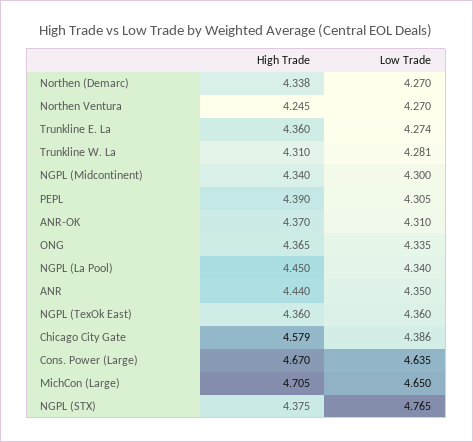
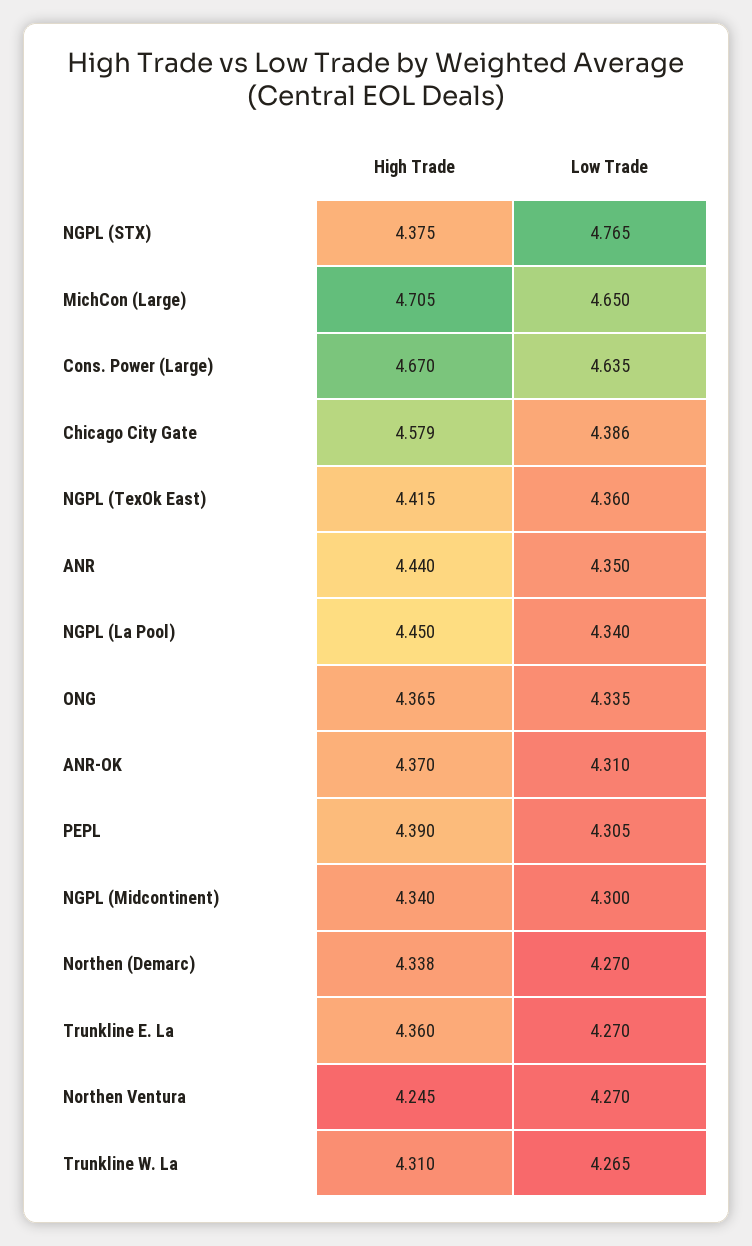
Low Trade, Trunkline E. La: 4.274 -> 4.27
Low Trade, Trunkline W. La: 4.281 -> 4.265
High Trade, NGPL (TexOk East): 4.36 -> 4.415

